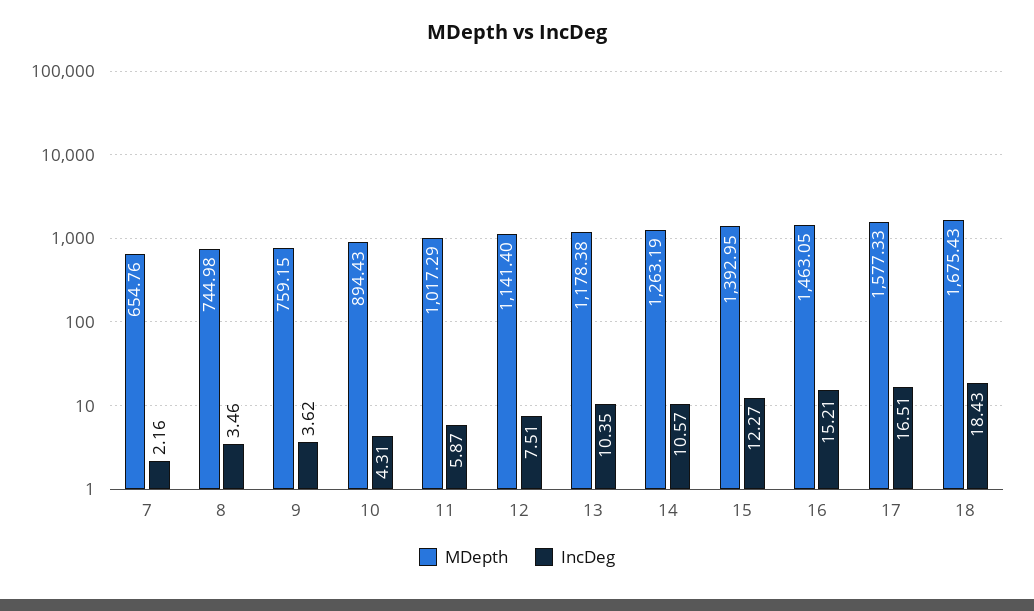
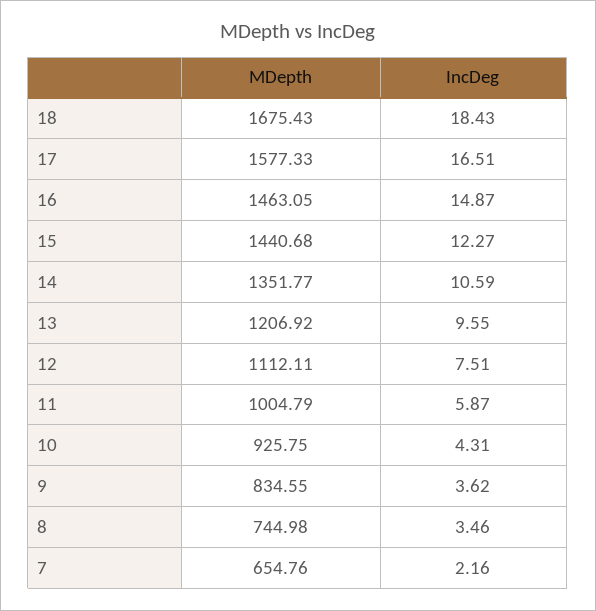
MDepth, 9: 759.15 -> 834.55
MDepth, 10: 894.43 -> 925.75
MDepth, 11: 1017.29 -> 1004.79
MDepth, 12: 1141.4 -> 1112.11
MDepth, 13: 1178.38 -> 1206.92
IncDeg, 13: 10.35 -> 9.55
MDepth, 14: 1263.19 -> 1351.77
IncDeg, 14: 10.57 -> 10.59
MDepth, 15: 1392.95 -> 1440.68
IncDeg, 16: 15.21 -> 14.87

